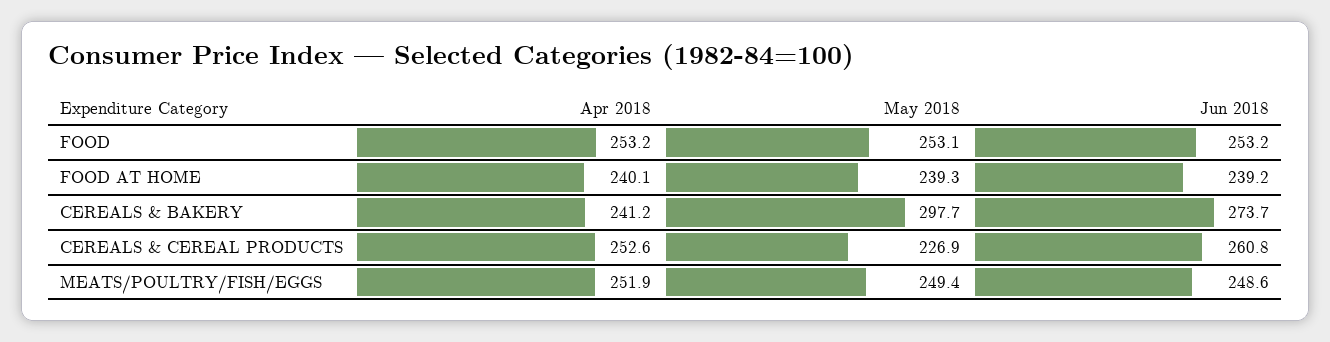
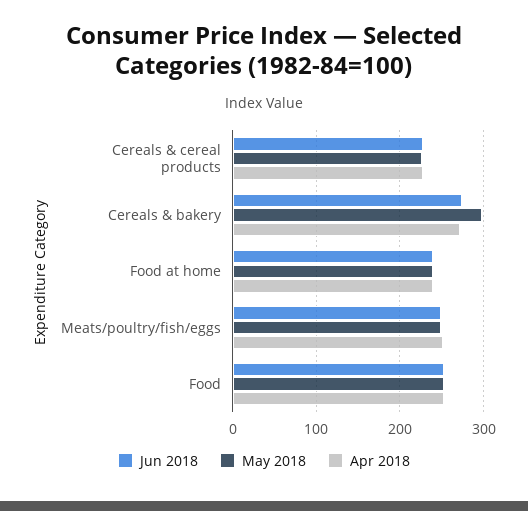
Apr 2018, CEREALS & BAKERY: 241.2 -> 270
Apr 2018, CEREALS & CEREAL PRODUCTS: 252.6 -> 230
Jun 2018, CEREALS & CEREAL PRODUCTS: 260.8 -> 230

